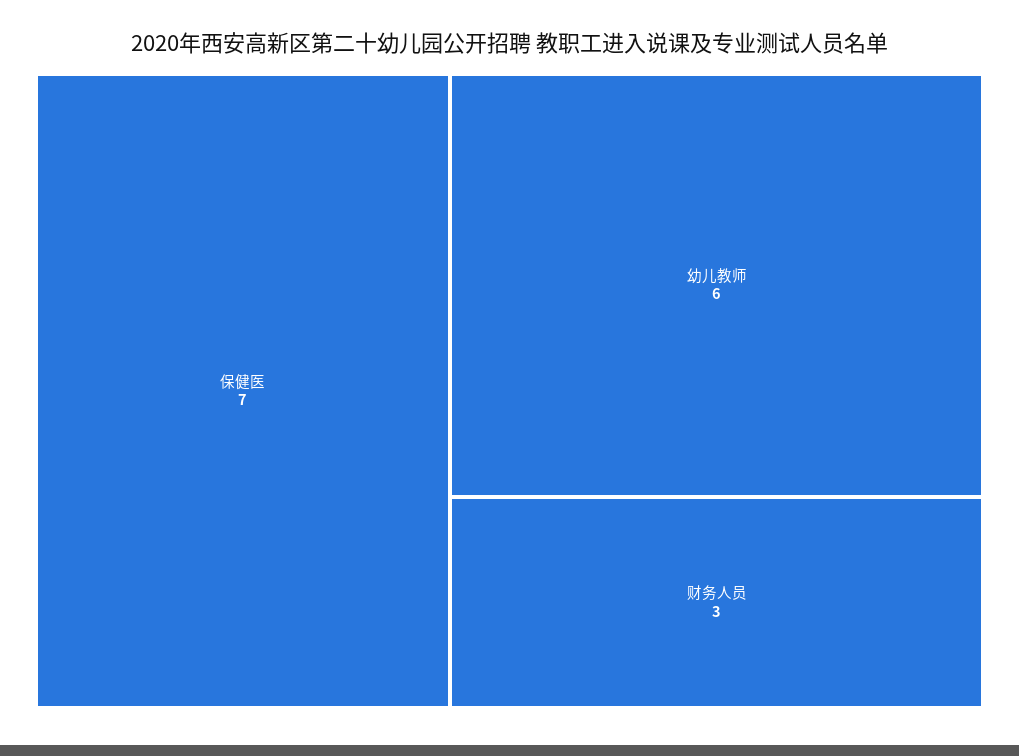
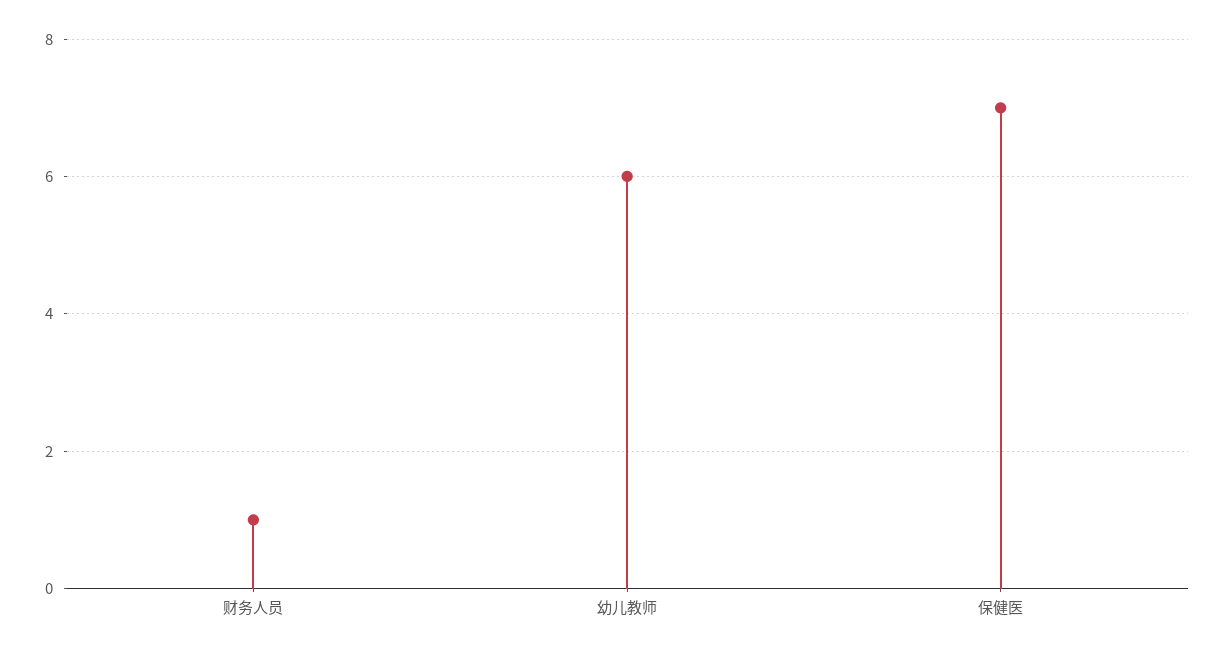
财务人员: 3 -> 1

